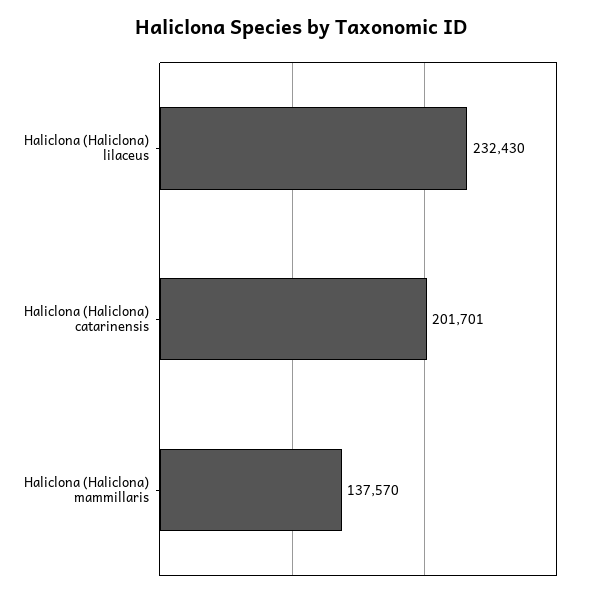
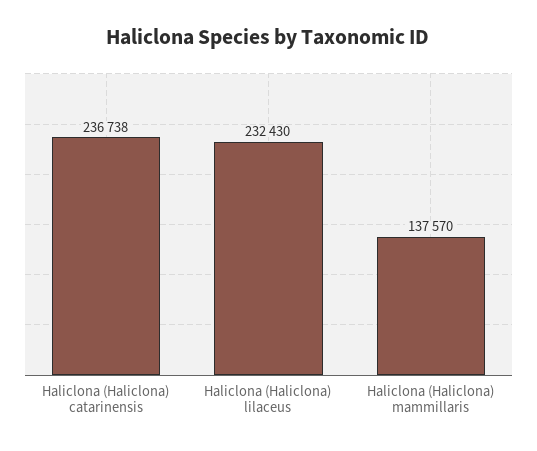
Haliclona (Haliclona) catarinensis: 201701 -> 236738

